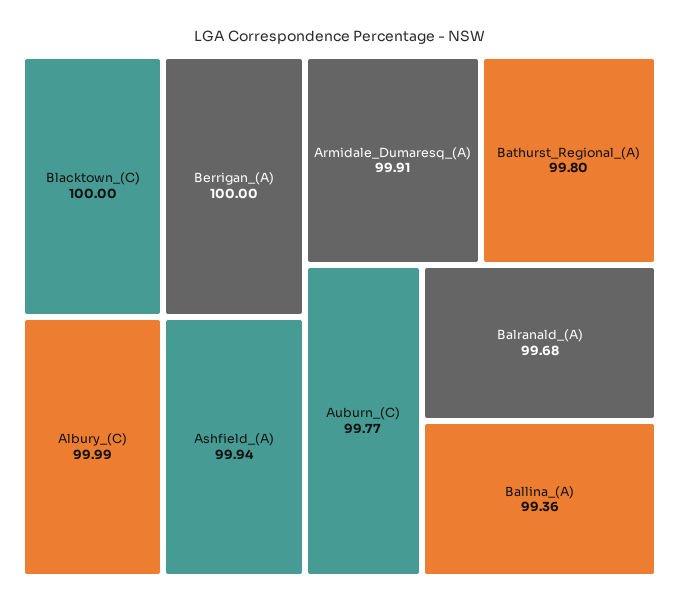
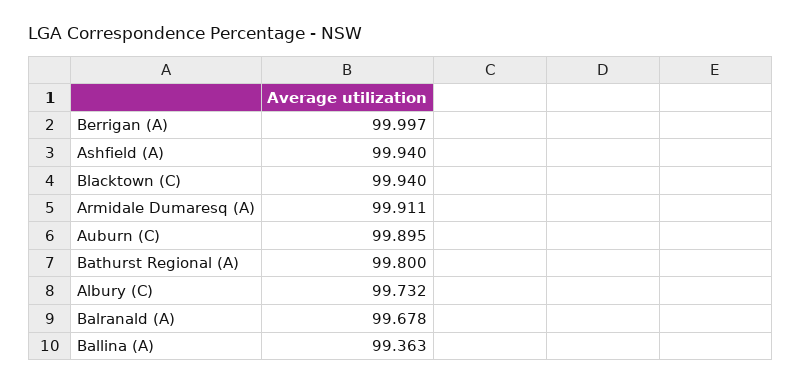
Blacktown_(C): 100 -> 99.94
Albury_(C): 99.99 -> 99.732
Auburn_(C): 99.77 -> 99.895

